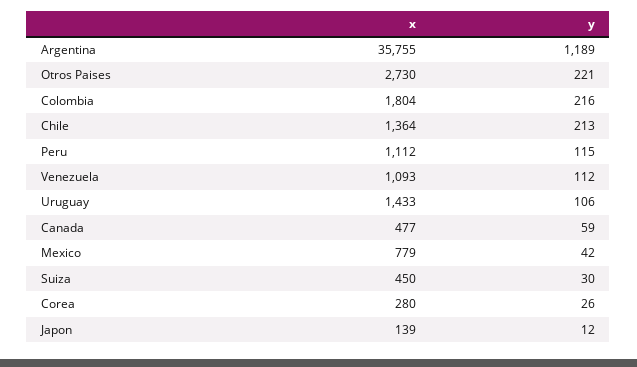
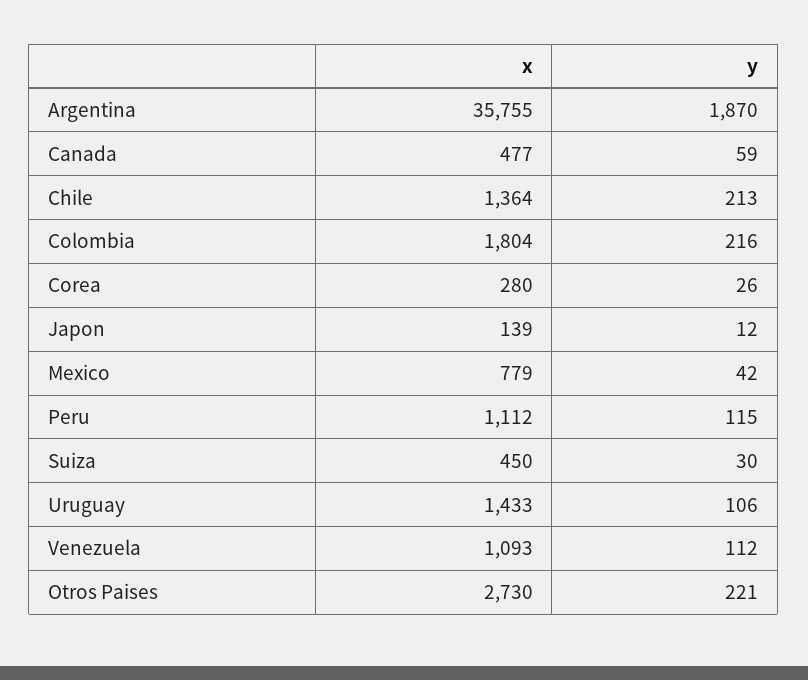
y, Argentina: 1189 -> 1870

